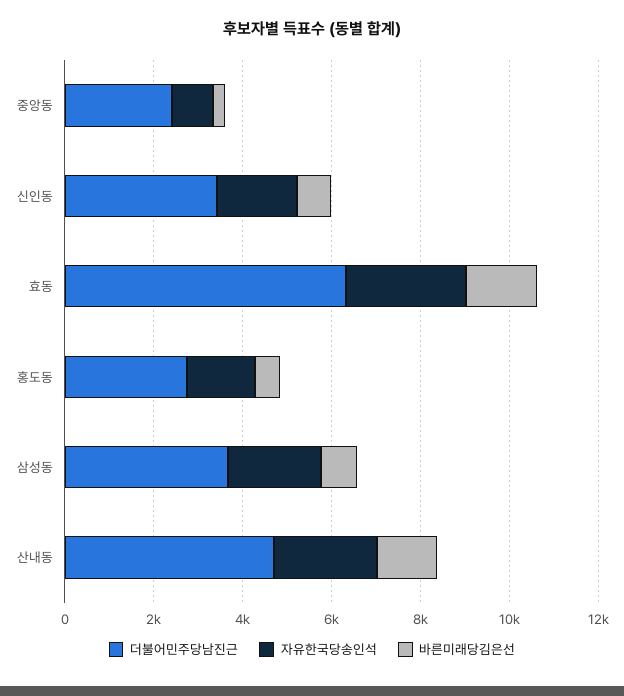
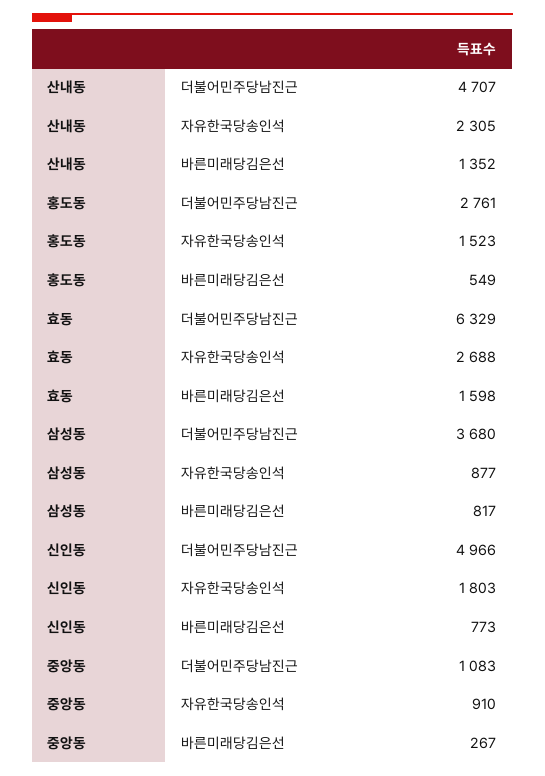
더불어민주당남진근, 중앙동: 2500 -> 1083
더불어민주당남진근, 신인동: 3500 -> 4966
자유한국당송인석, 삼성동: 2000 -> 877

